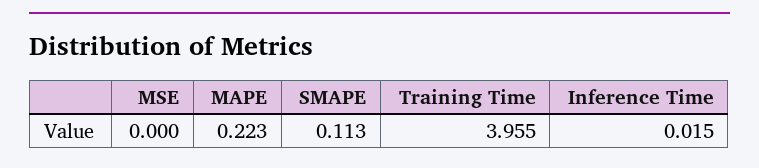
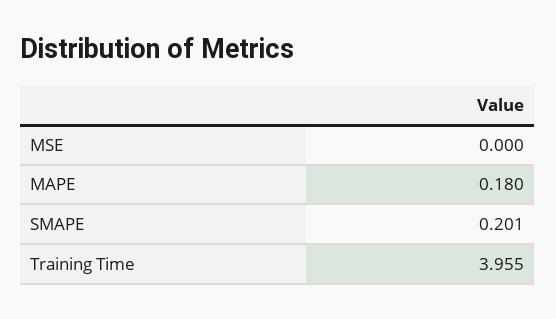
MAPE: 0.223 -> 0.18
SMAPE: 0.113 -> 0.201
Inference Time: 0.015 -> none

